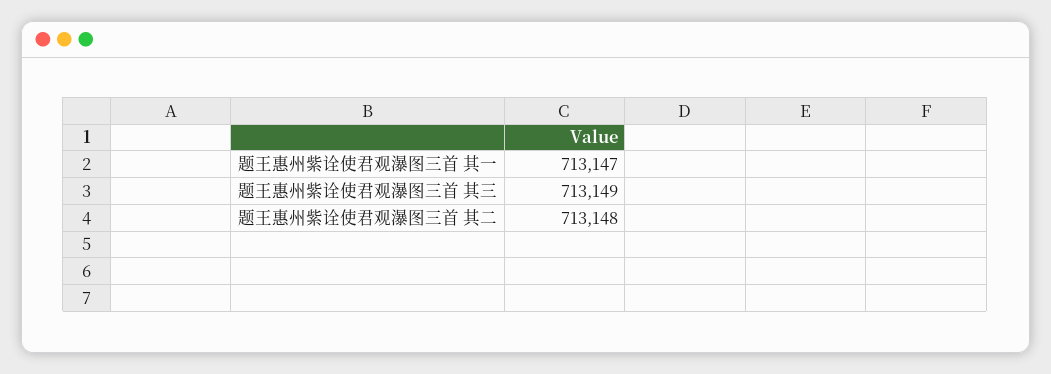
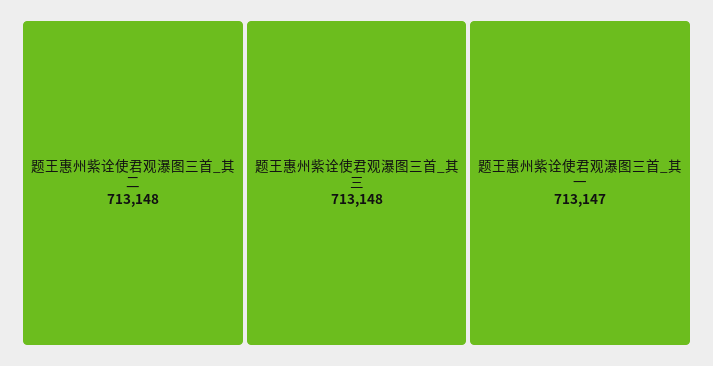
题王惠州紫诠使君观瀑图三首 其三: 713149 -> 713148

